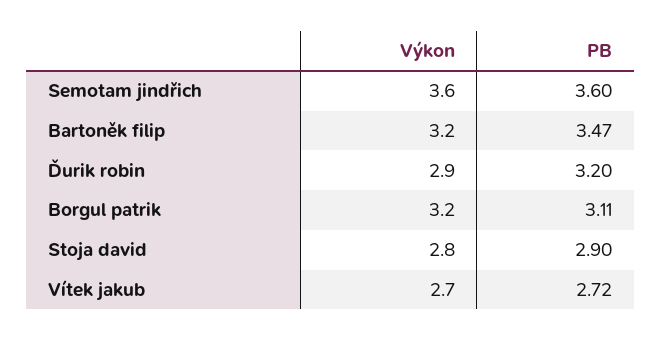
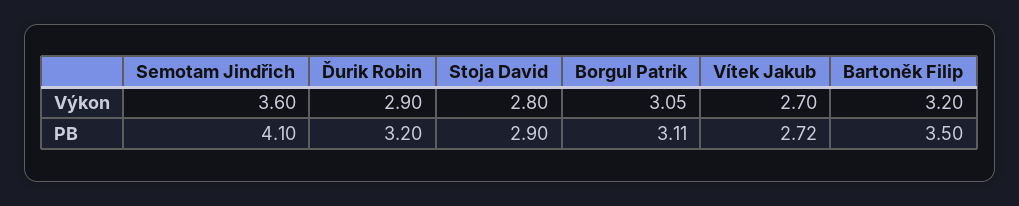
PB, Semotam jindřich: 3.6 -> 4.1
PB, Bartoněk filip: 3.47 -> 3.5
Výkon, Borgul patrik: 3.2 -> 3.05

